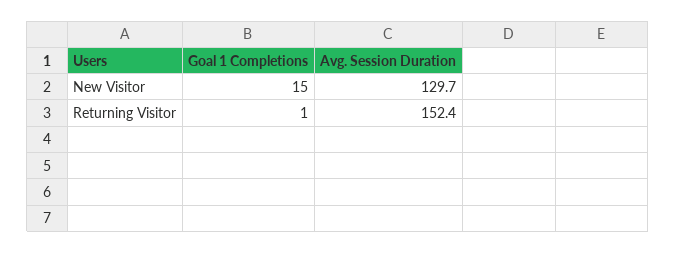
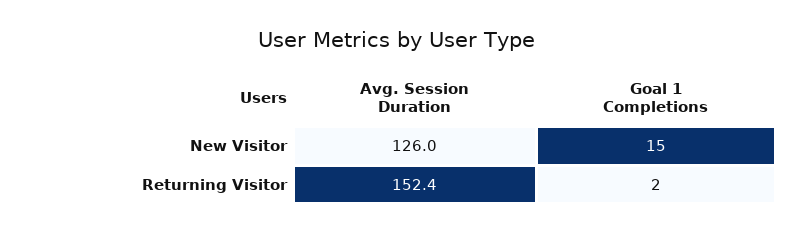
Avg. Session Duration, New Visitor: 129.7 -> 126
Goal 1 Completions, Returning Visitor: 1 -> 2

